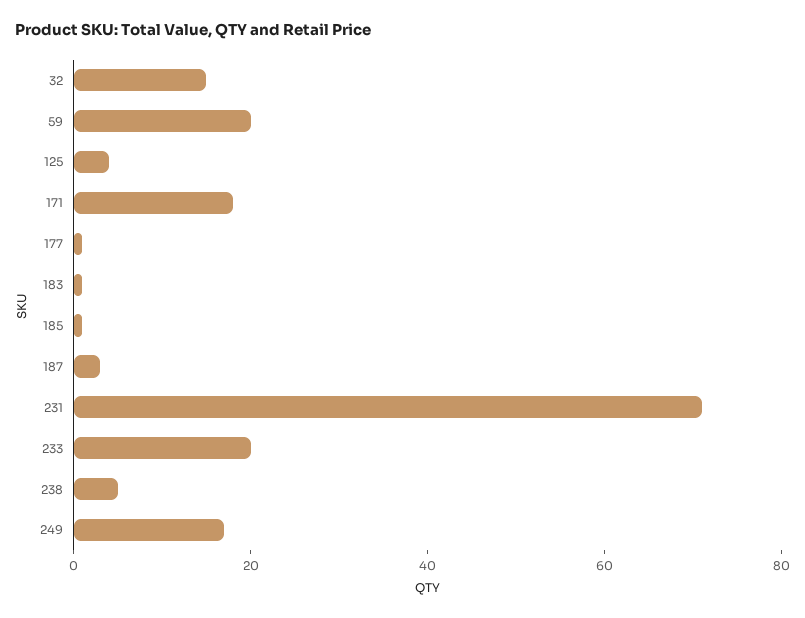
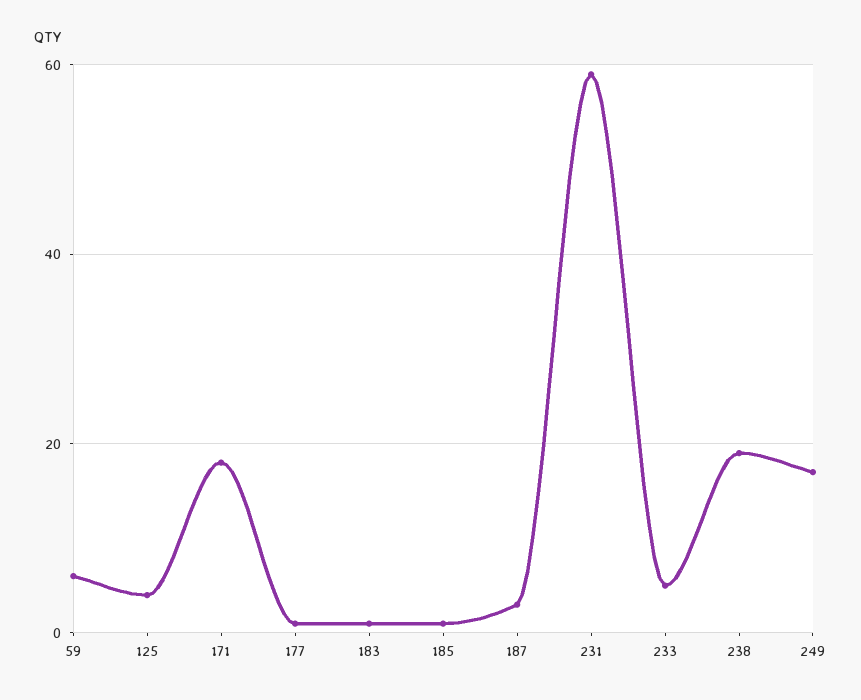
32: 15 -> none
59: 20 -> 5
231: 70 -> 60
233: 20 -> 5
238: 5 -> 20

